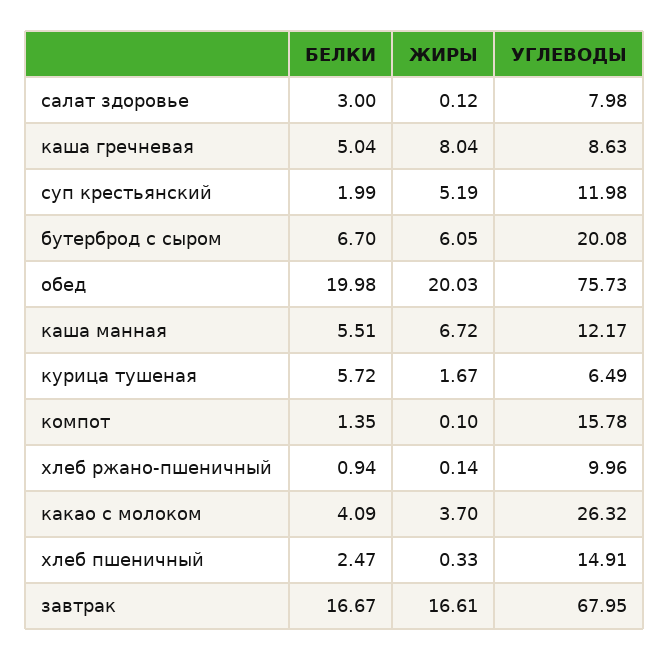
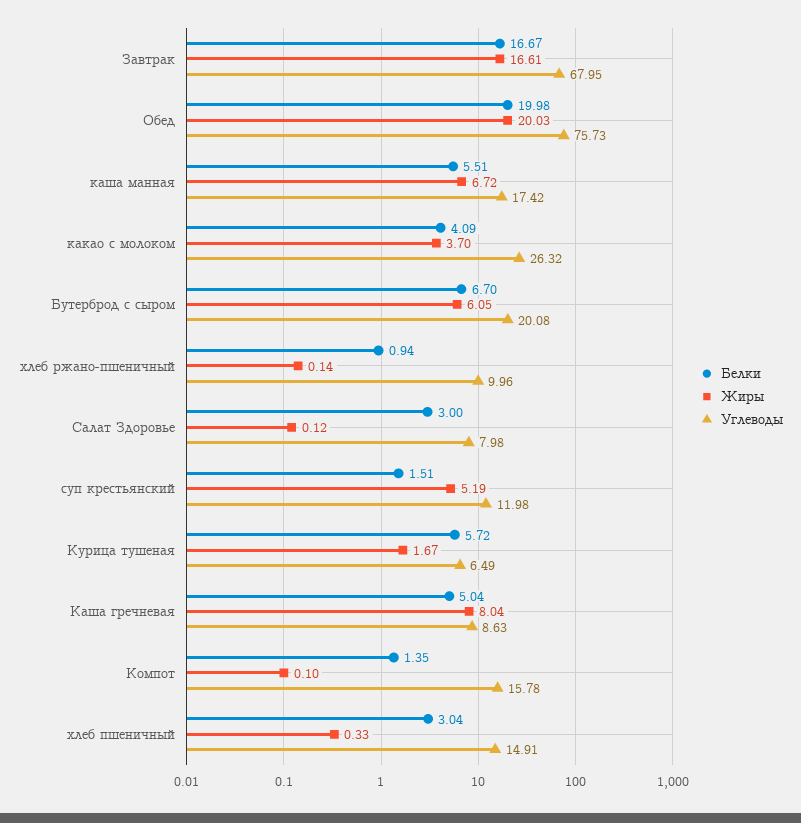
БЕЛКИ, суп крестьянский: 1.99 -> 1.51
УГЛЕВОДЫ, каша манная: 12.17 -> 17.42
БЕЛКИ, хлеб пшеничный: 2.47 -> 3.04

